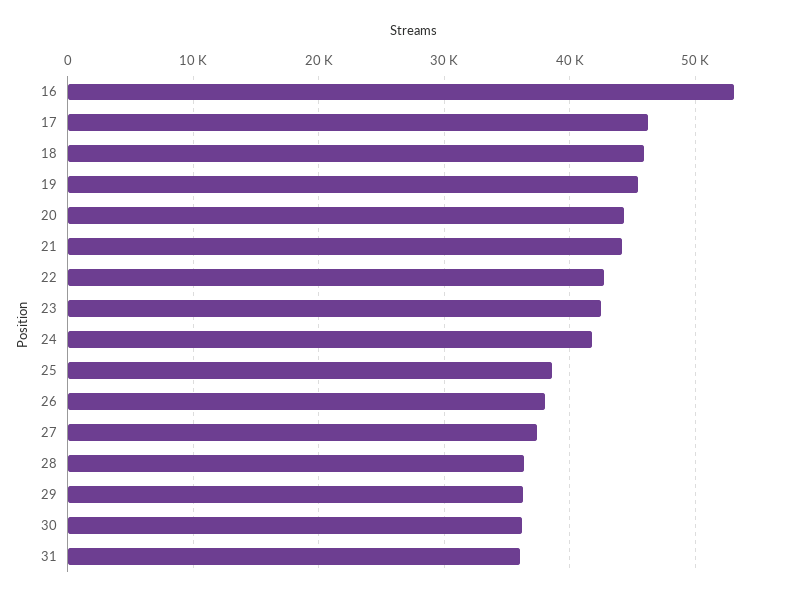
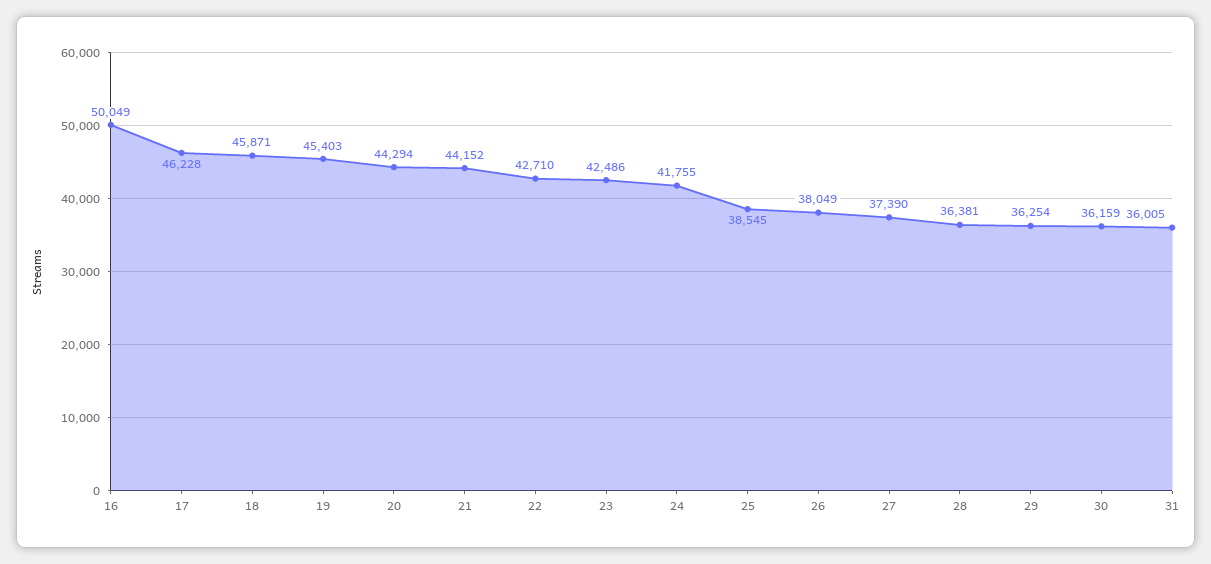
16: 53000 -> 50049

